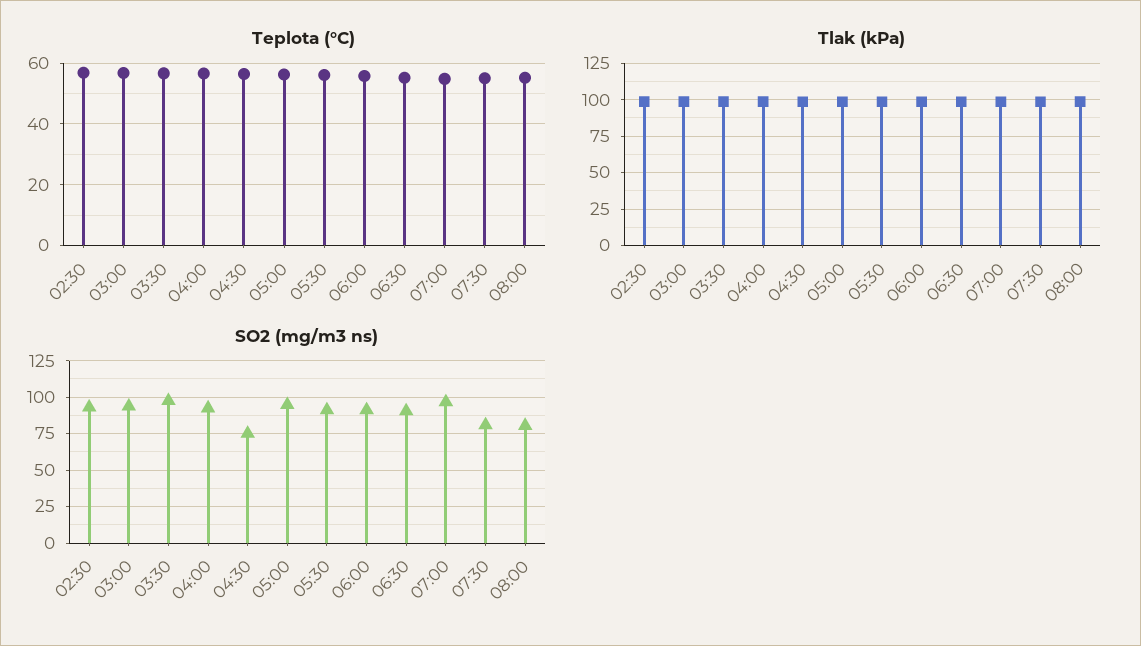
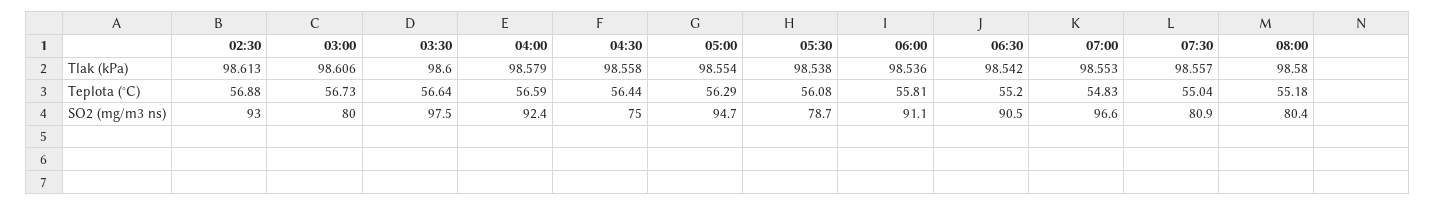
SO2 (mg/m3 ns), 03:00: 95 -> 80
SO2 (mg/m3 ns), 05:30: 90 -> 78.7

